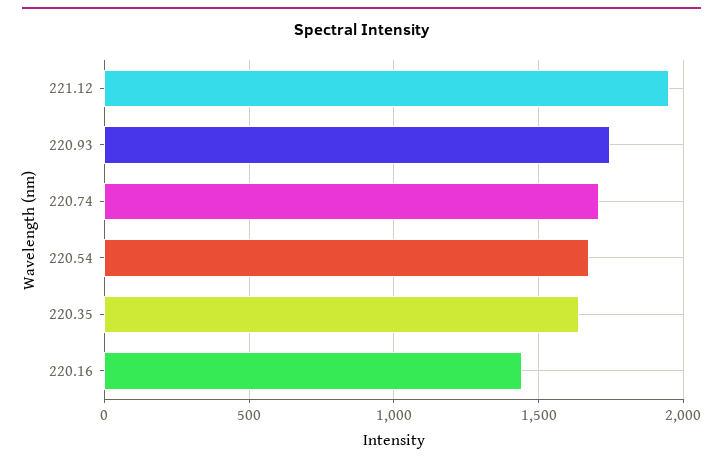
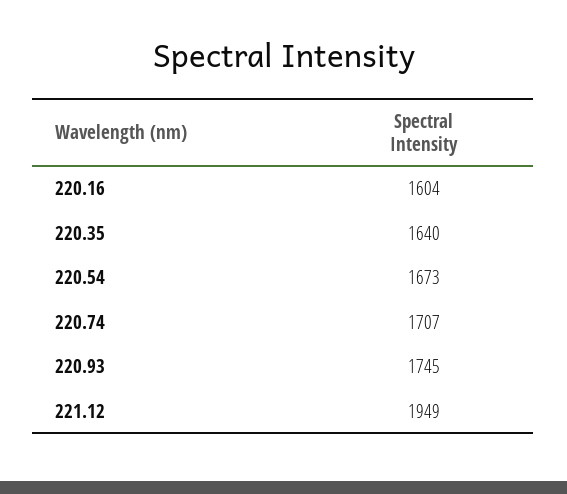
220.16: 1450 -> 1604

